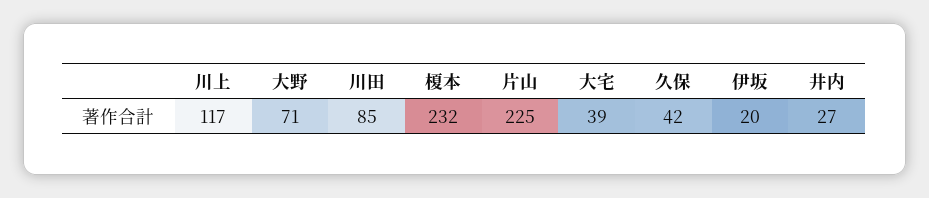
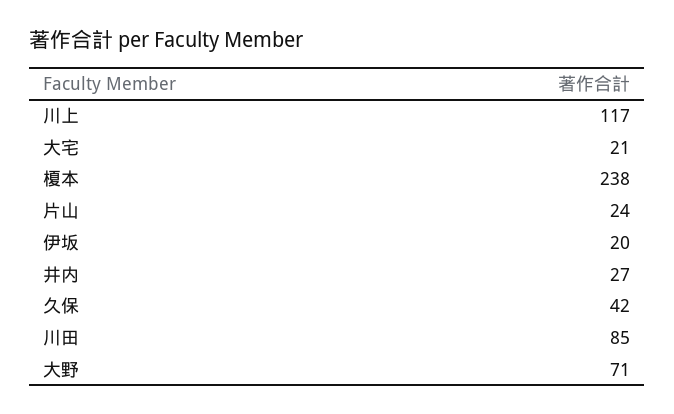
榎本: 232 -> 238
片山: 225 -> 24
大宅: 39 -> 21

